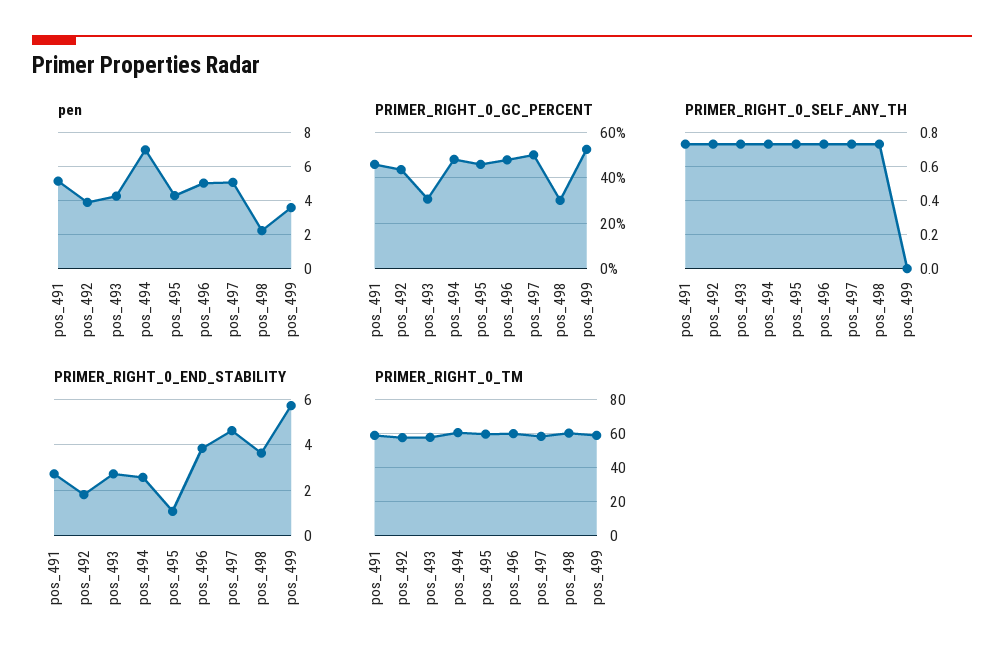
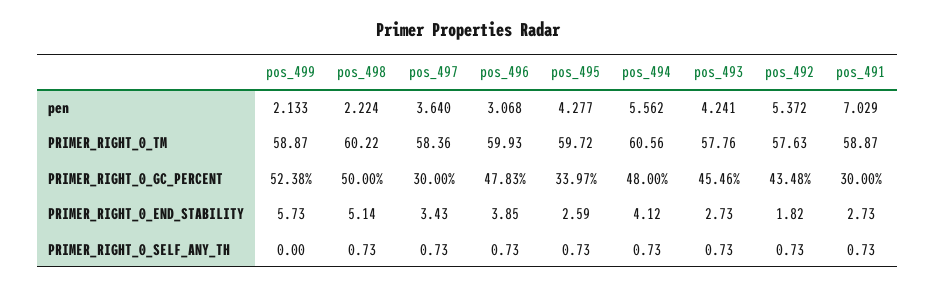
pen, pos_491: 5 -> 7.029
pen, pos_492: 4 -> 5.372
pen, pos_494: 7 -> 5.562
pen, pos_496: 5 -> 3.068
pen, pos_497: 5 -> 3.64
pen, pos_499: 3.5 -> 2.133
PRIMER_RIGHT_0_GC_PERCENT, pos_491: 45 -> 30
PRIMER_RIGHT_0_GC_PERCENT, pos_493: 30 -> 45.46
PRIMER_RIGHT_0_GC_PERCENT, pos_495: 45 -> 33.97
PRIMER_RIGHT_0_GC_PERCENT, pos_497: 50 -> 30
PRIMER_RIGHT_0_GC_PERCENT, pos_498: 30 -> 50
PRIMER_RIGHT_0_END_STABILITY, pos_494: 2.5 -> 4.12
PRIMER_RIGHT_0_END_STABILITY, pos_495: 1 -> 2.59
PRIMER_RIGHT_0_END_STABILITY, pos_497: 4.5 -> 3.43
PRIMER_RIGHT_0_END_STABILITY, pos_498: 3.5 -> 5.14

